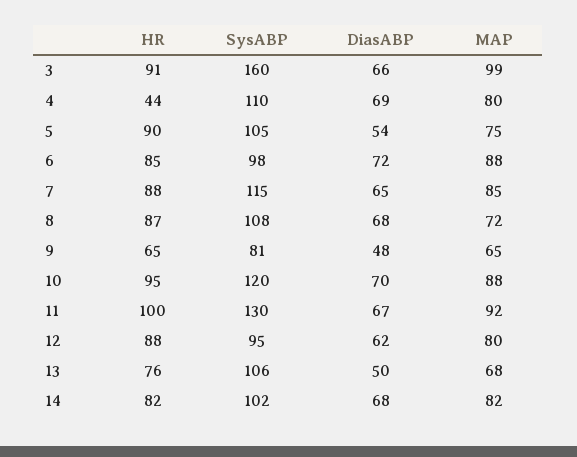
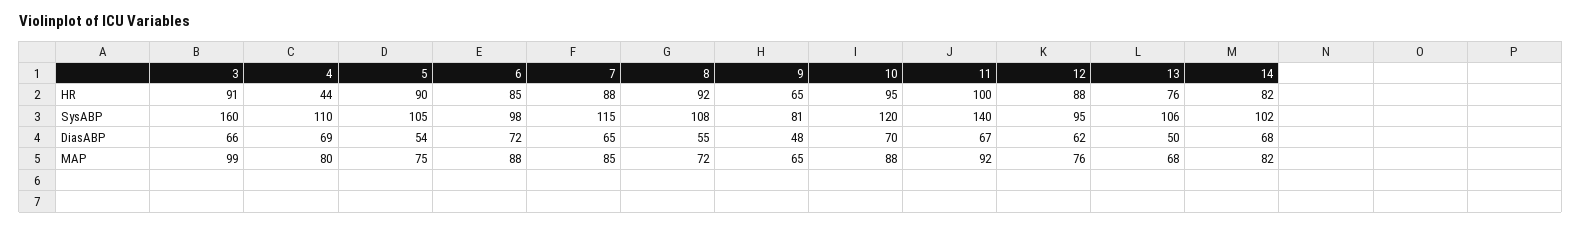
HR, 8: 87 -> 92
DiasABP, 8: 68 -> 55
SysABP, 11: 130 -> 140
MAP, 12: 80 -> 76

